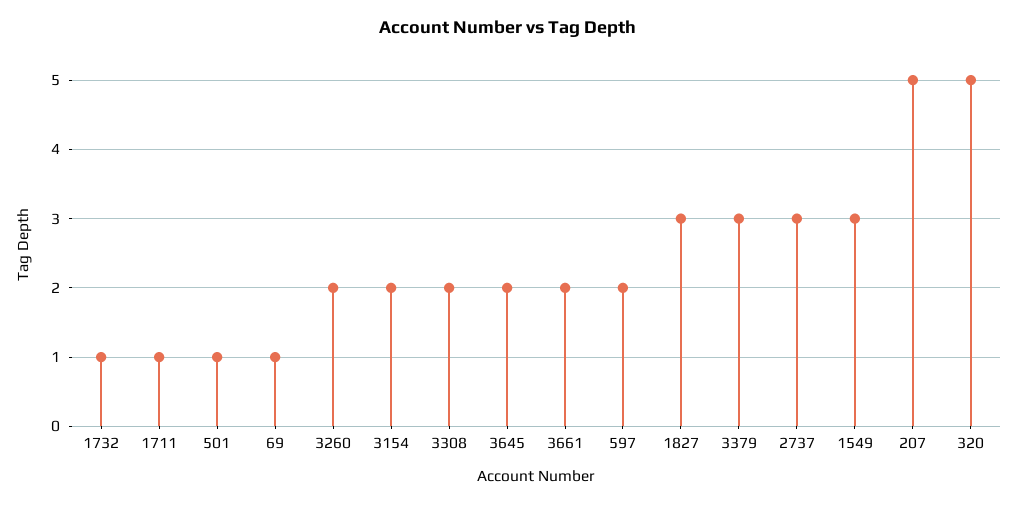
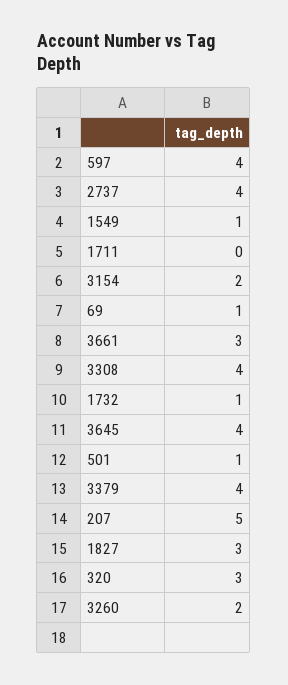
1711: 1 -> 0
3308: 2 -> 4
3645: 2 -> 4
3661: 2 -> 3
597: 2 -> 4
3379: 3 -> 4
2737: 3 -> 4
1549: 3 -> 1
320: 5 -> 3

